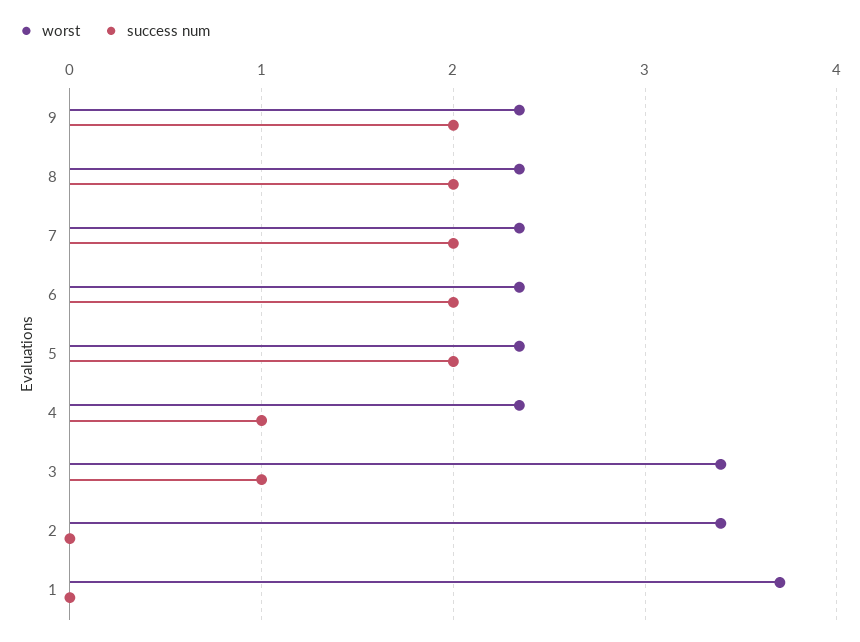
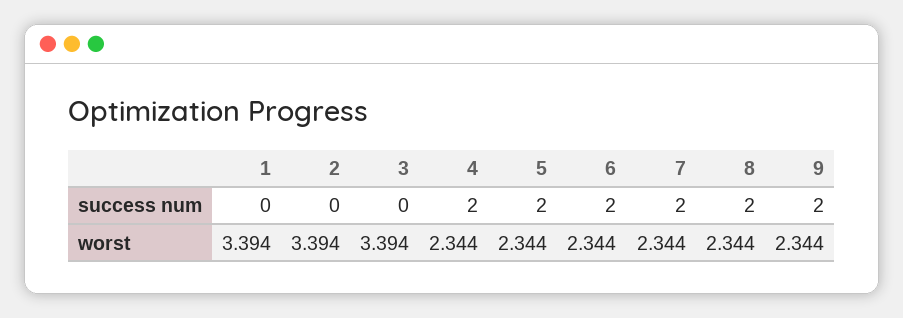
success num, 4: 1 -> 2
success num, 3: 1 -> 0
worst, 1: 3.7 -> 3.394

